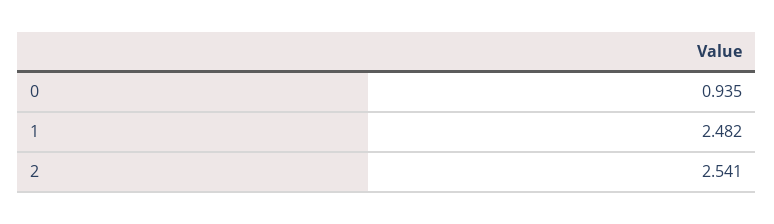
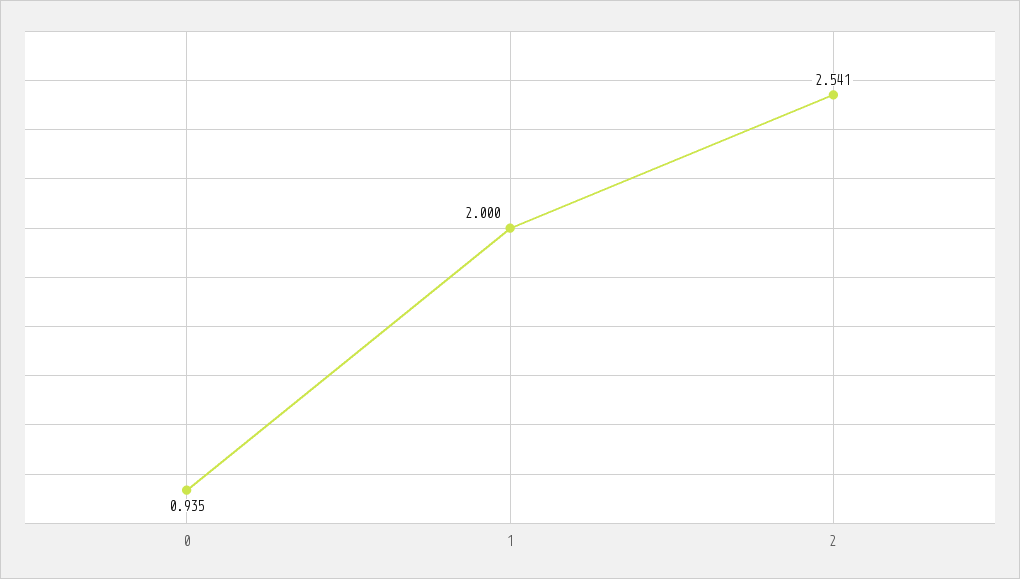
1: 2.482 -> 2

